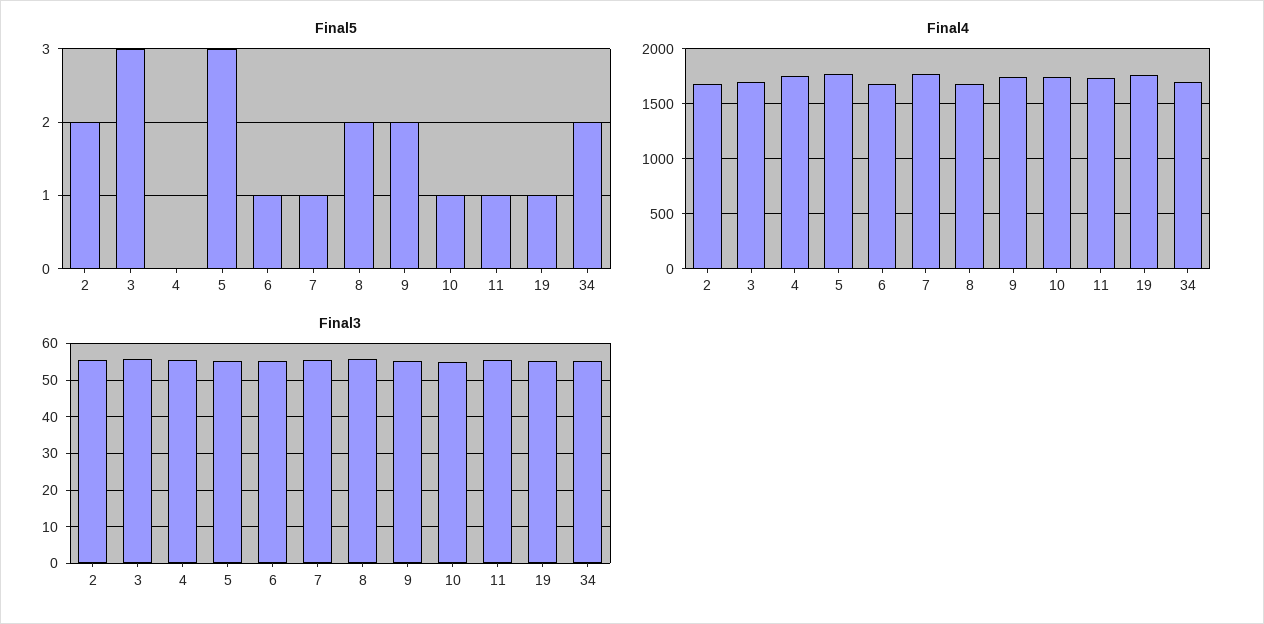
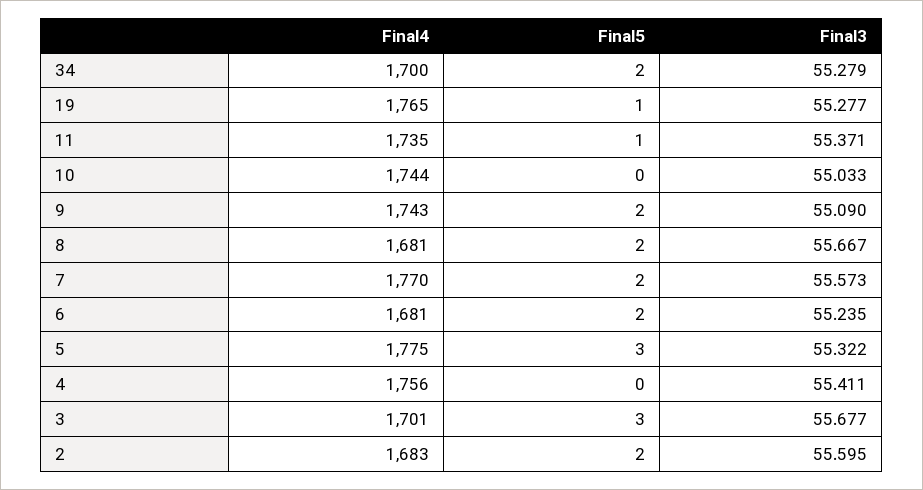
Final5, 6: 1 -> 2
Final5, 7: 1 -> 2
Final5, 10: 1 -> 0

